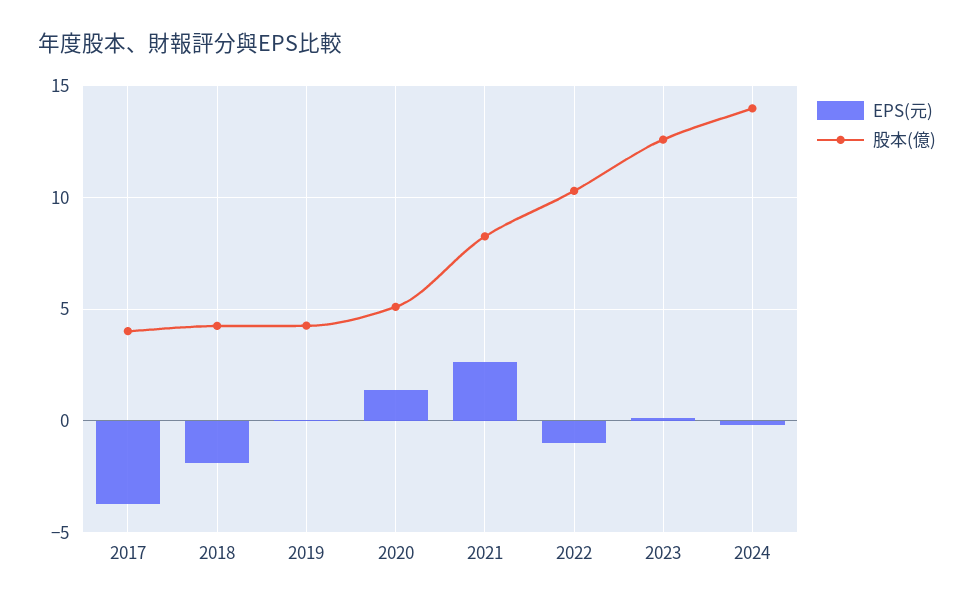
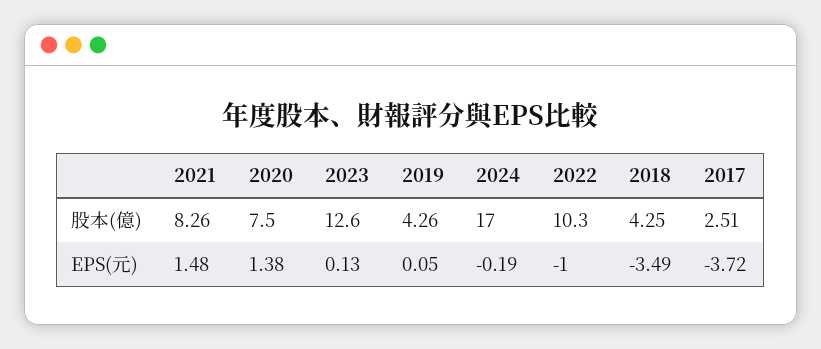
股本(億), 2017: 4 -> 2.51
EPS(元), 2018: -2 -> -3.49
股本(億), 2020: 5 -> 7.5
EPS(元), 2021: 2.5 -> 1.48
股本(億), 2024: 14 -> 17

